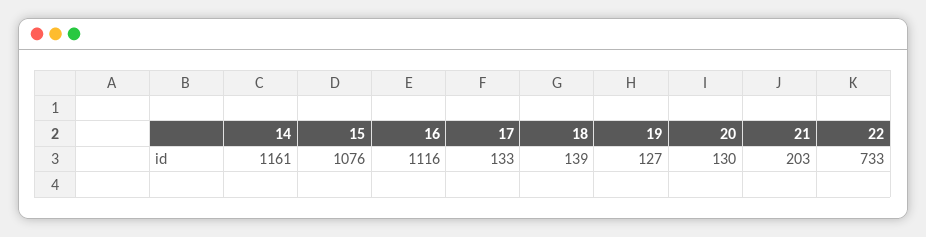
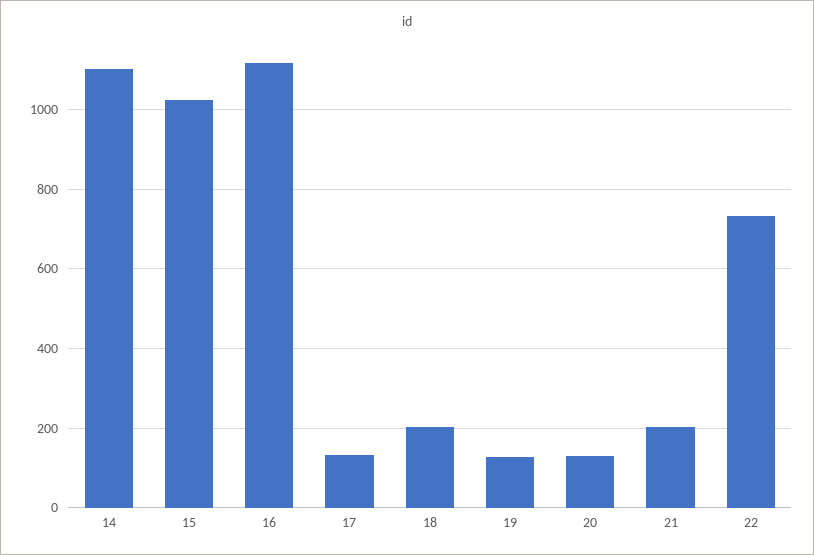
14: 1161 -> 1100
15: 1076 -> 1020
18: 139 -> 200

